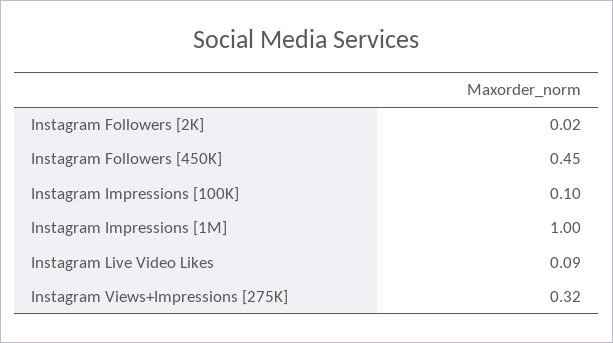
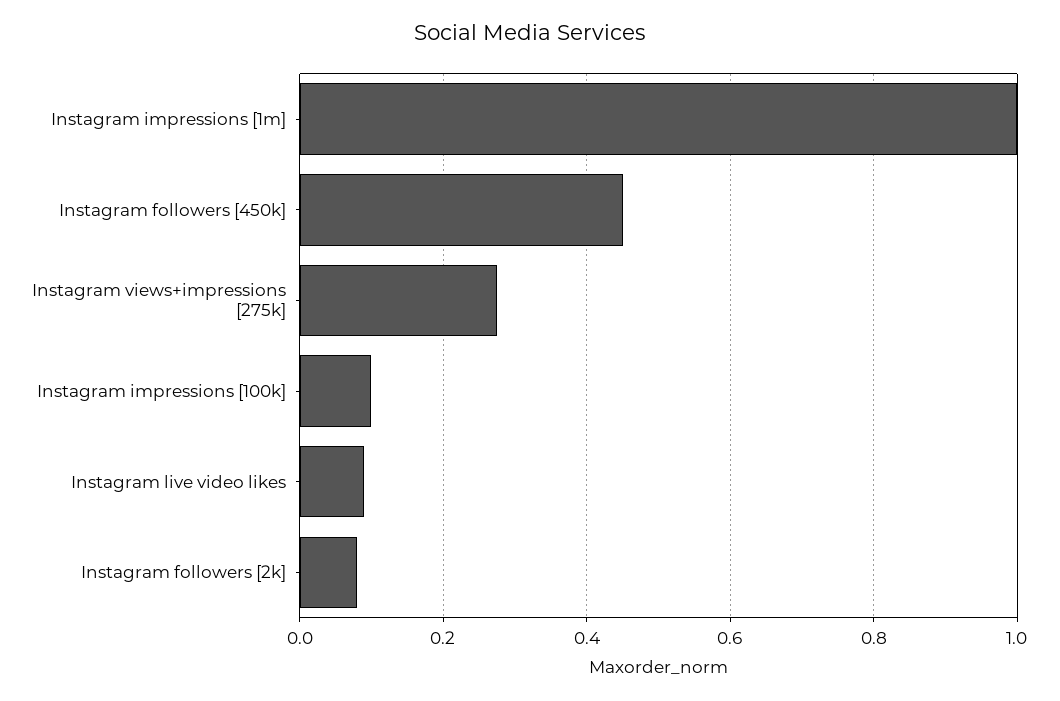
Instagram Followers [2K]: 0.02 -> 0.08
Instagram Views+Impressions [275K]: 0.32 -> 0.28

